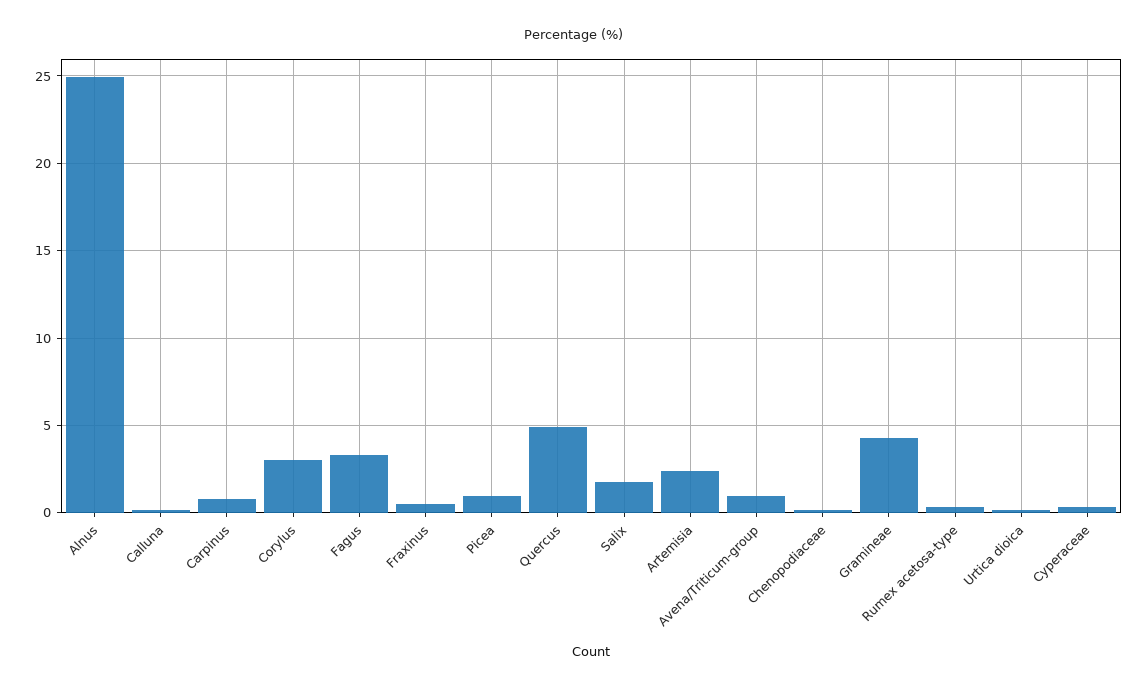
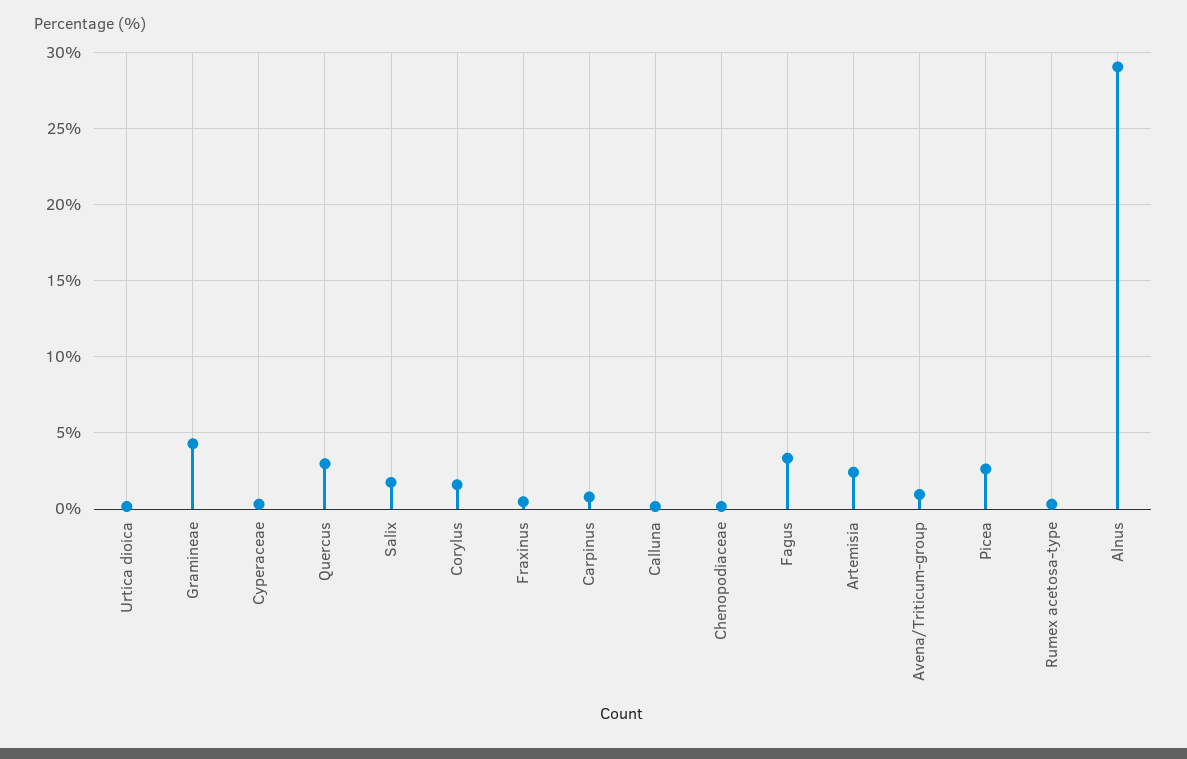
Alnus: 25 -> 29
Corylus: 3 -> 1.5
Picea: 1 -> 2.5
Quercus: 5 -> 3

